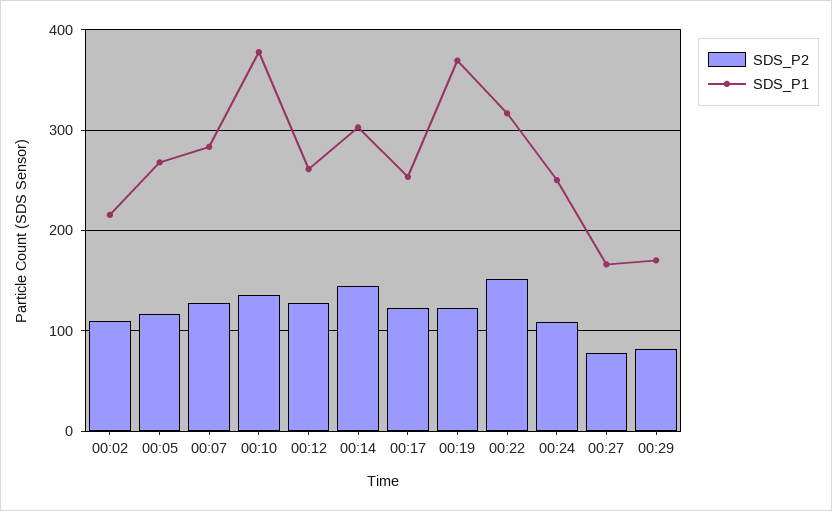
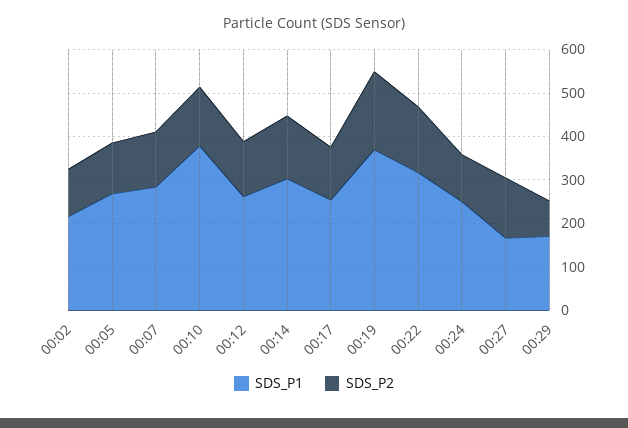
SDS_P2, 00:19: 120 -> 180
SDS_P2, 00:27: 80 -> 140

